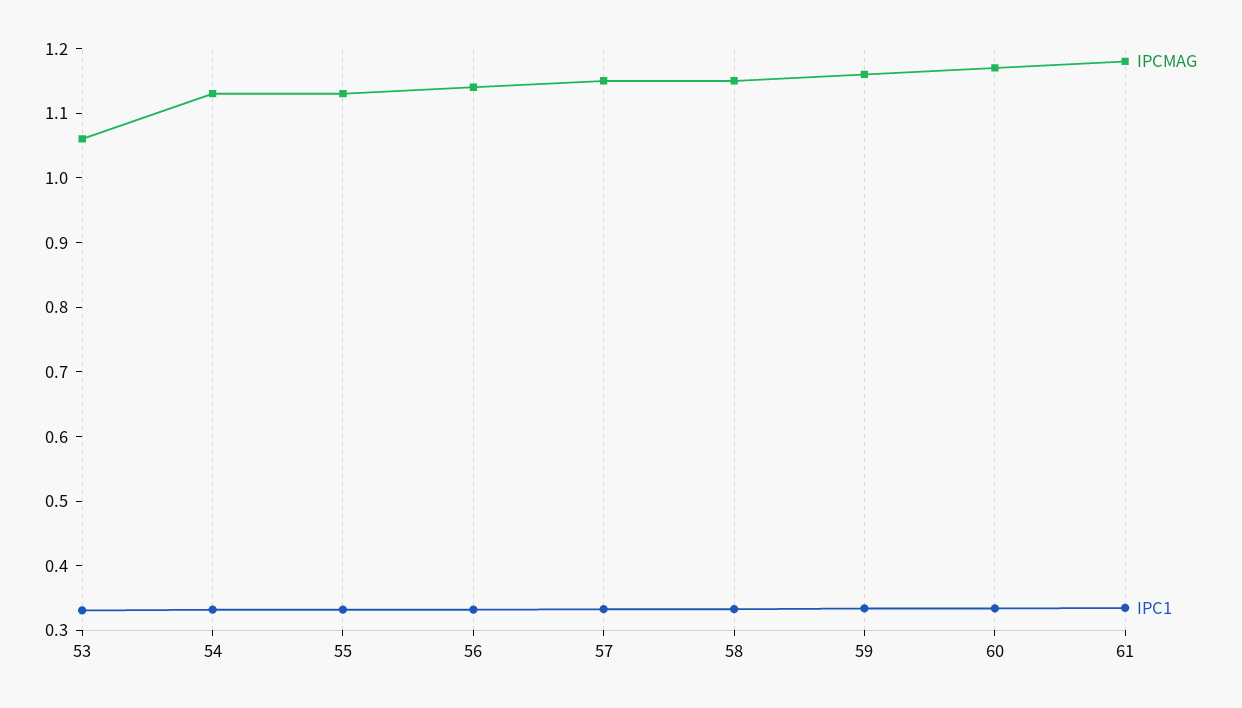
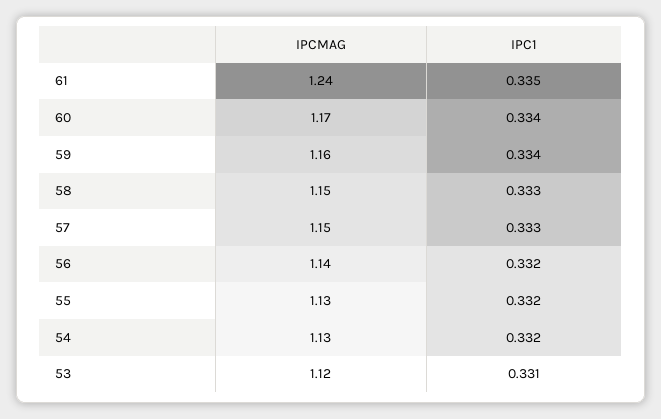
IPCMAG, 53: 1.06 -> 1.12
IPCMAG, 61: 1.18 -> 1.24

